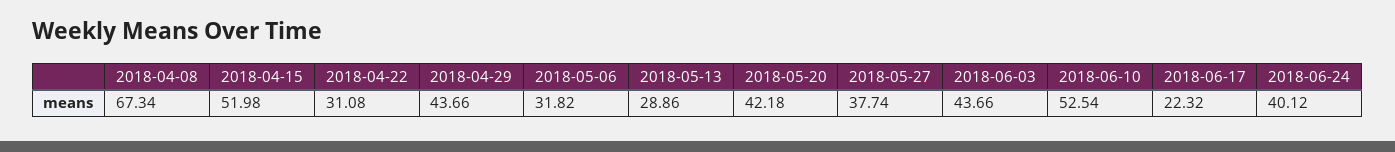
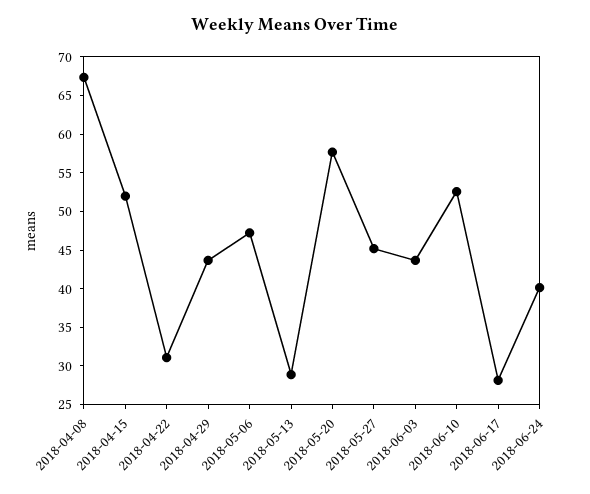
2018-05-06: 31.82 -> 47.5
2018-05-20: 42.18 -> 57.5
2018-05-27: 37.74 -> 45
2018-06-17: 22.32 -> 27.5

